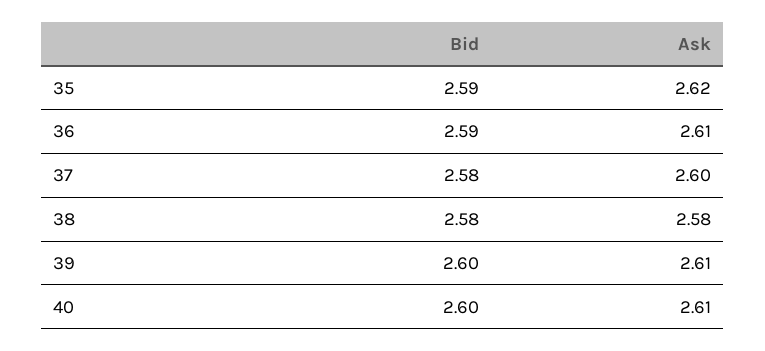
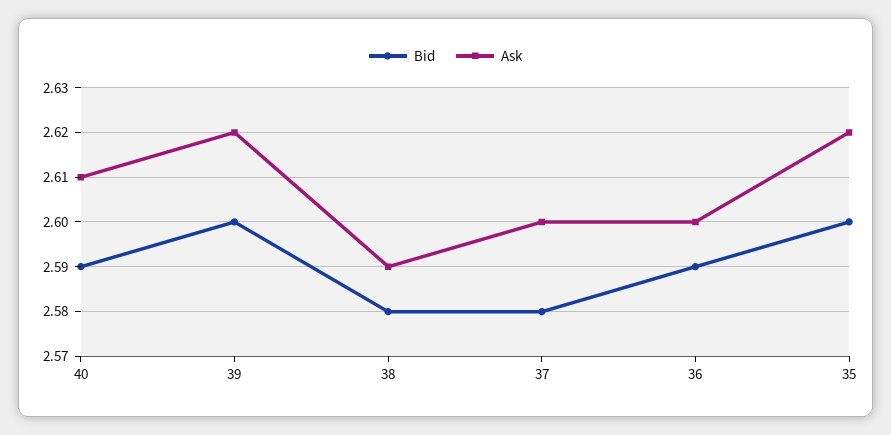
Bid, 35: 2.59 -> 2.6
Ask, 36: 2.61 -> 2.6
Ask, 38: 2.58 -> 2.59
Ask, 39: 2.61 -> 2.62
Bid, 40: 2.6 -> 2.59

